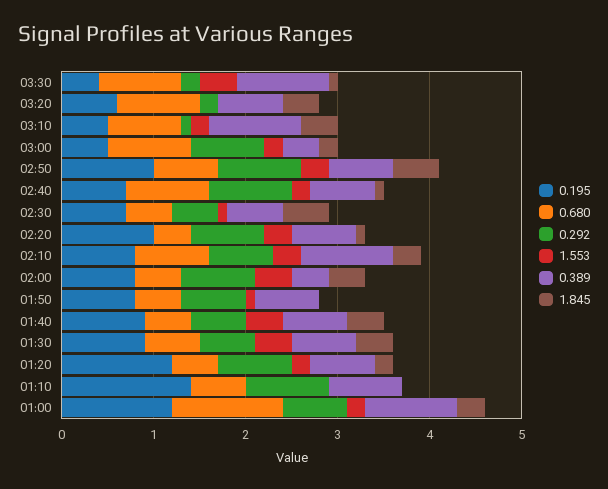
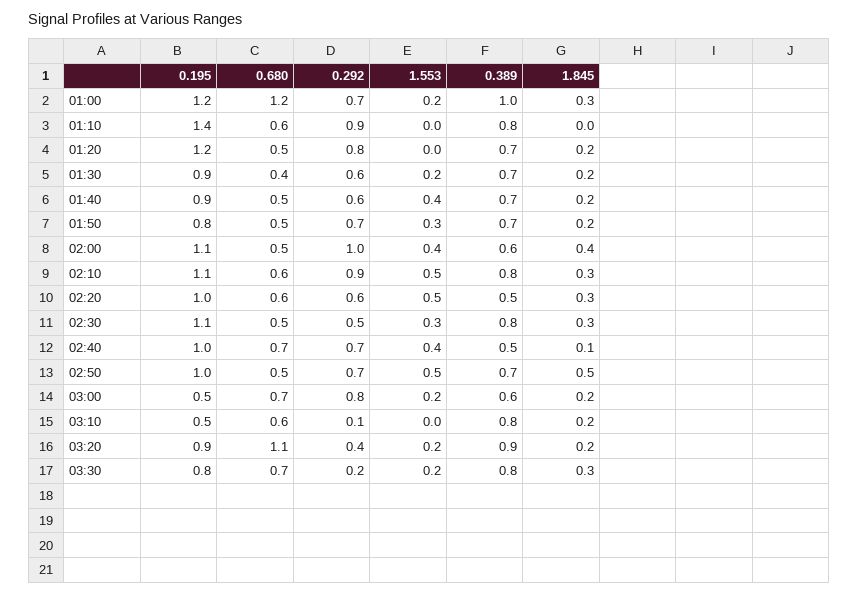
0.195, 03:30: 0.4 -> 0.8
0.680, 03:30: 0.9 -> 0.7
1.553, 03:30: 0.4 -> 0.2
0.389, 03:30: 1 -> 0.8
1.845, 03:30: 0.1 -> 0.3
0.195, 03:20: 0.6 -> 0.9
0.680, 03:20: 0.9 -> 1.1
0.292, 03:20: 0.2 -> 0.4
1.553, 03:20: 0 -> 0.2
0.389, 03:20: 0.7 -> 0.9
1.845, 03:20: 0.4 -> 0.2
0.680, 03:10: 0.8 -> 0.6
1.553, 03:10: 0.2 -> 0
0.389, 03:10: 1 -> 0.8
1.845, 03:10: 0.4 -> 0.2
0.680, 03:00: 0.9 -> 0.7
0.389, 03:00: 0.4 -> 0.6
0.680, 02:50: 0.7 -> 0.5
0.292, 02:50: 0.9 -> 0.7
1.553, 02:50: 0.3 -> 0.5
0.195, 02:40: 0.7 -> 1
0.680, 02:40: 0.9 -> 0.7
0.292, 02:40: 0.9 -> 0.7
1.553, 02:40: 0.2 -> 0.4
0.389, 02:40: 0.7 -> 0.5
0.195, 02:30: 0.7 -> 1.1
1.553, 02:30: 0.1 -> 0.3
0.389, 02:30: 0.6 -> 0.8
1.845, 02:30: 0.5 -> 0.3
0.680, 02:20: 0.4 -> 0.6
0.292, 02:20: 0.8 -> 0.6
1.553, 02:20: 0.3 -> 0.5
0.389, 02:20: 0.7 -> 0.5
1.845, 02:20: 0.1 -> 0.3
0.195, 02:10: 0.8 -> 1.1
0.680, 02:10: 0.8 -> 0.6
0.292, 02:10: 0.7 -> 0.9
1.553, 02:10: 0.3 -> 0.5
0.389, 02:10: 1 -> 0.8
0.195, 02:00: 0.8 -> 1.1
0.292, 02:00: 0.8 -> 1
0.389, 02:00: 0.4 -> 0.6
1.553, 01:50: 0.1 -> 0.3
1.845, 01:50: 0 -> 0.2
1.845, 01:40: 0.4 -> 0.2
0.680, 01:30: 0.6 -> 0.4
1.553, 01:30: 0.4 -> 0.2
1.845, 01:30: 0.4 -> 0.2
1.553, 01:20: 0.2 -> 0

